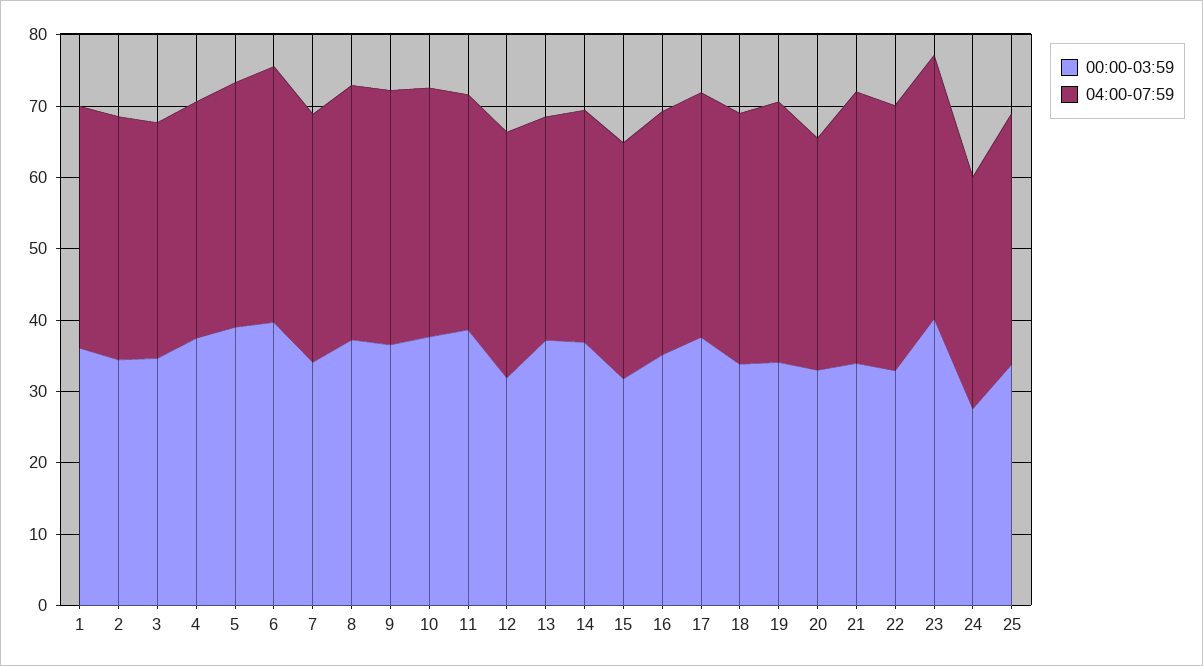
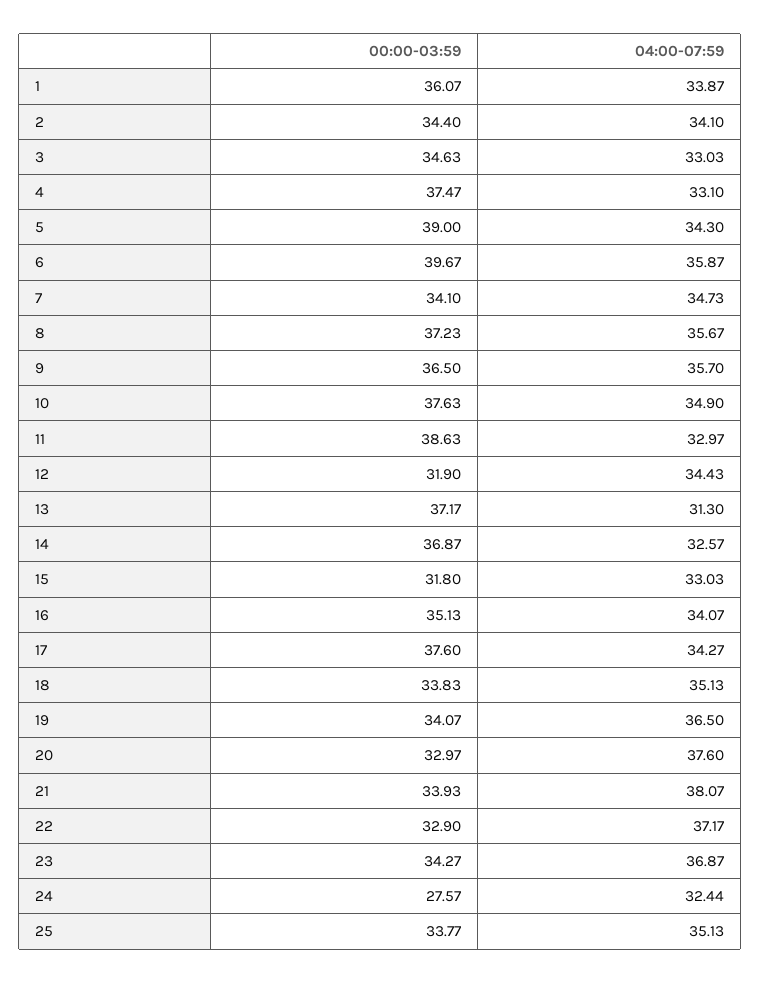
04:00-07:59, 20: 32 -> 37.6
00:00-03:59, 23: 40 -> 34.27

